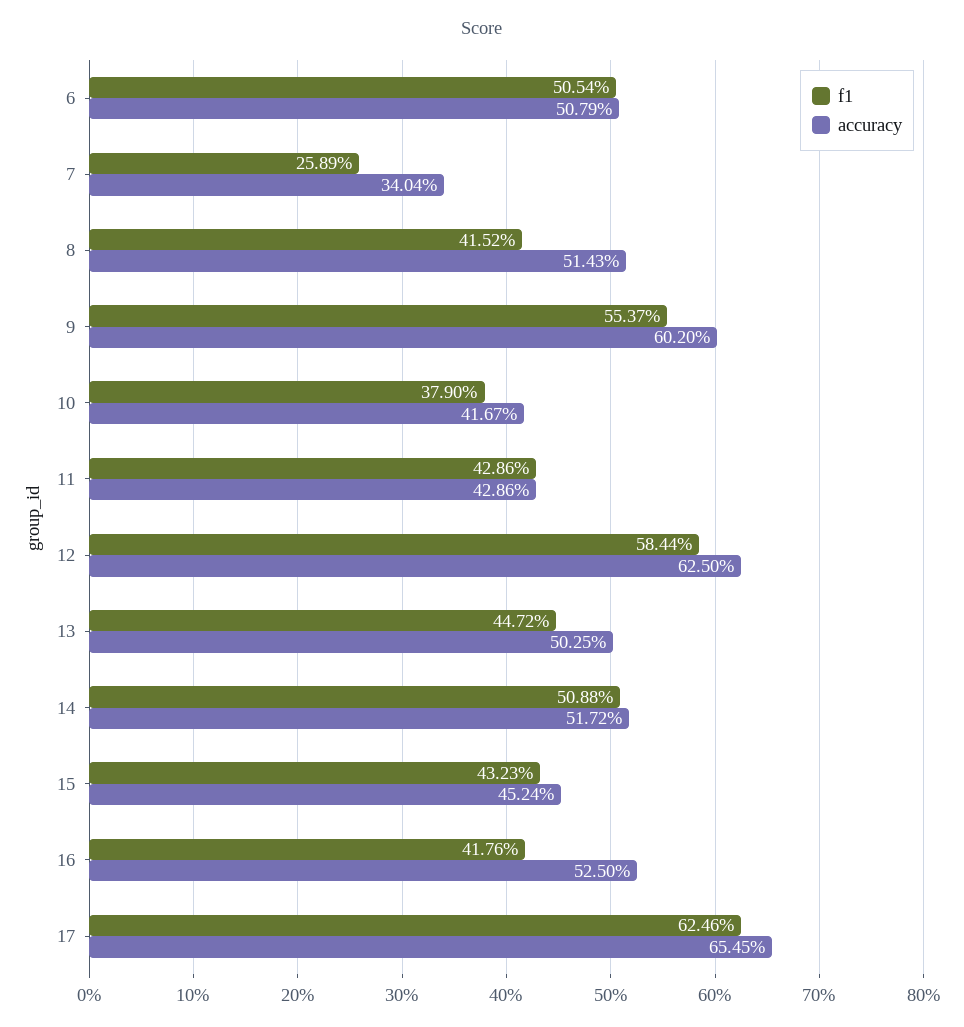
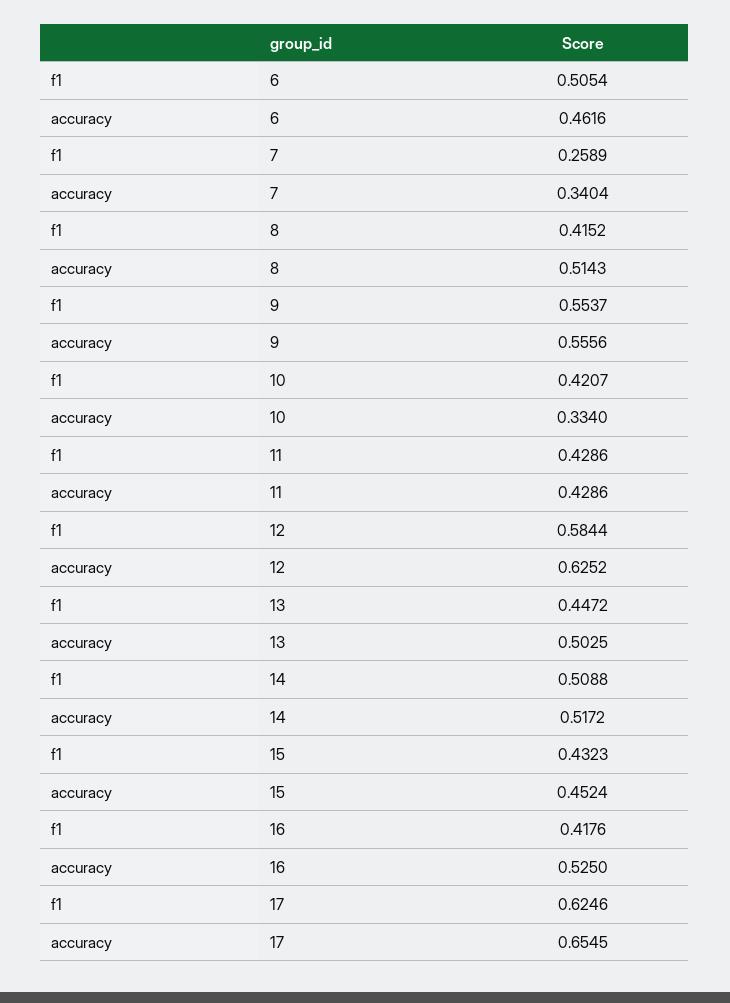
accuracy, 6: 0.5079 -> 0.4616
accuracy, 9: 0.602 -> 0.5556
f1, 10: 0.379 -> 0.4207
accuracy, 10: 0.4167 -> 0.334
accuracy, 12: 0.625 -> 0.6252

